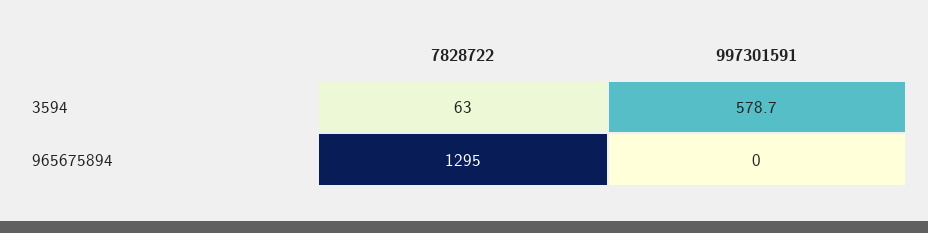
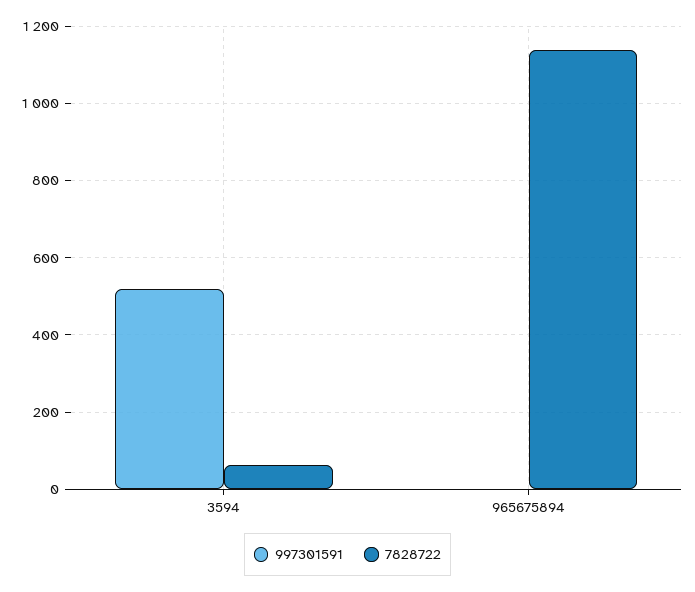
997301591, 3594: 578.7 -> 520
7828722, 965675894: 1295 -> 1140

